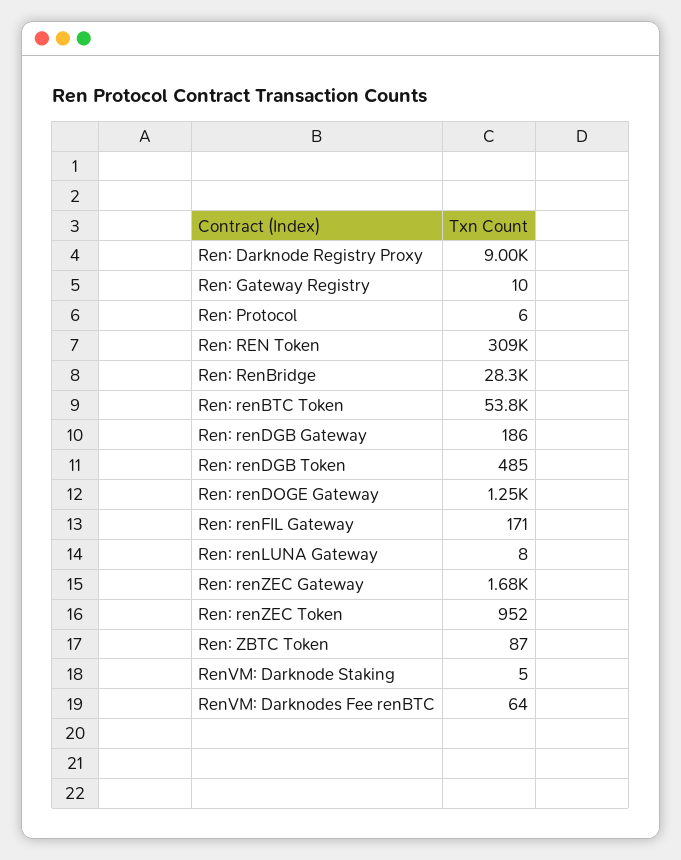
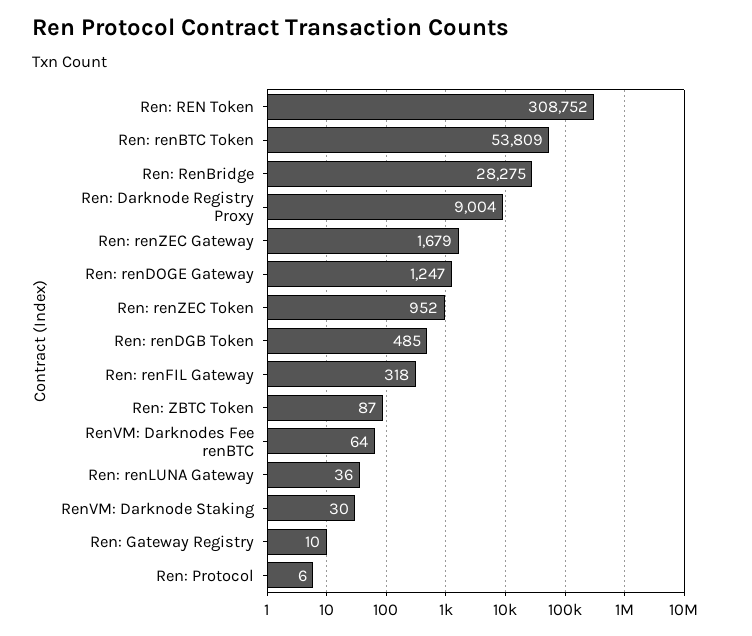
Ren: renDGB Gateway: 186 -> none
Ren: renFIL Gateway: 171 -> 318
Ren: renLUNA Gateway: 8 -> 36
RenVM: Darknode Staking: 5 -> 30

